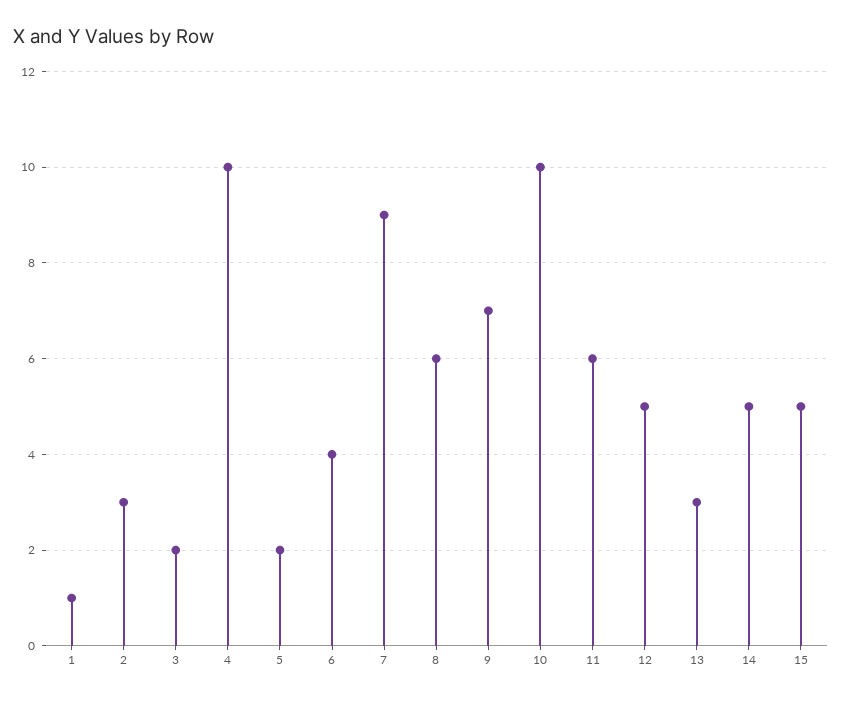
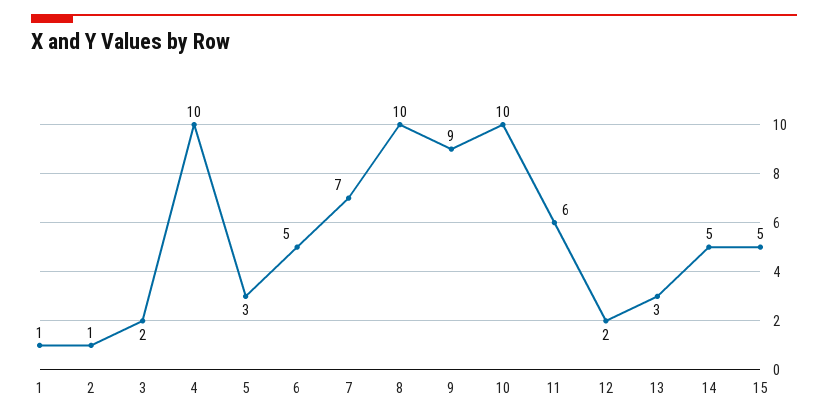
2: 3 -> 1
5: 2 -> 3
6: 4 -> 5
7: 9 -> 7
8: 6 -> 10
9: 7 -> 9
12: 5 -> 2

